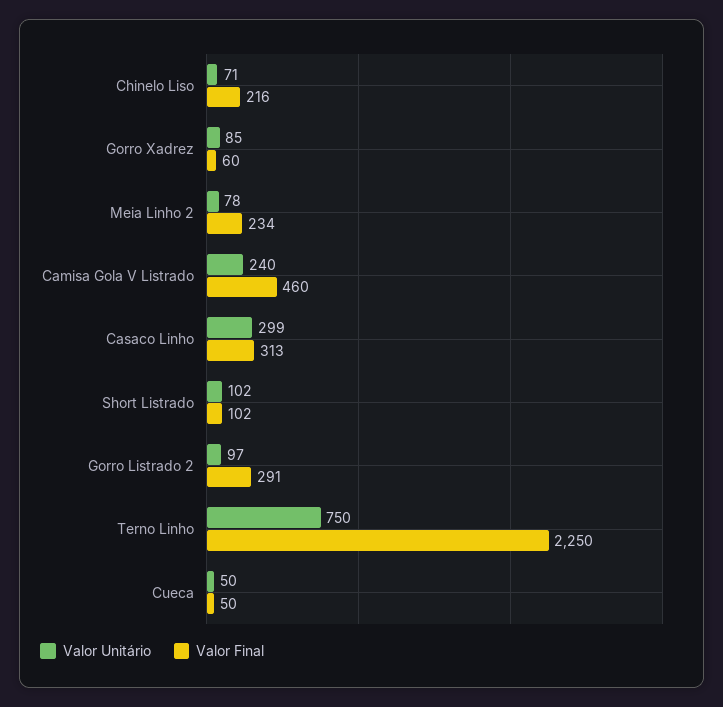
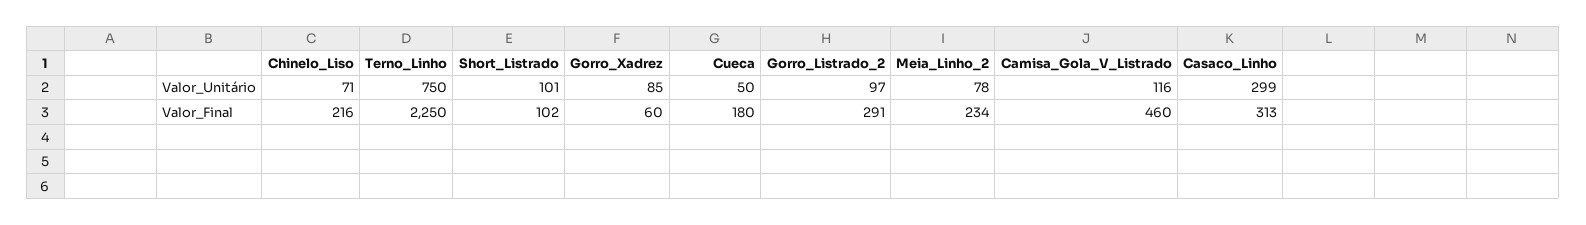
Valor Unitário, Camisa Gola V Listrado: 240 -> 116
Valor Unitário, Short Listrado: 102 -> 101
Valor Final, Cueca: 50 -> 180

